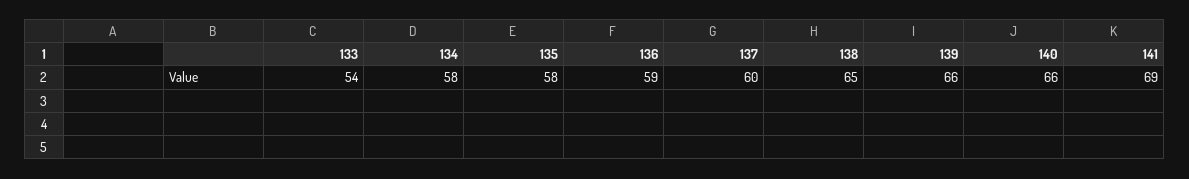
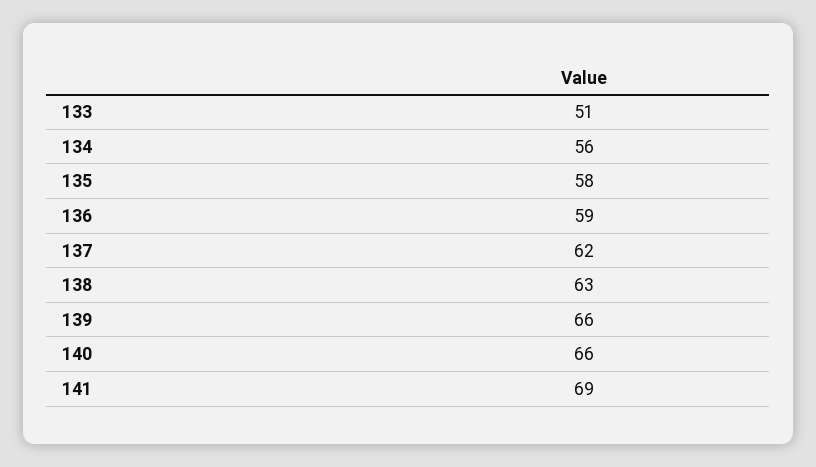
133: 54 -> 51
134: 58 -> 56
137: 60 -> 62
138: 65 -> 63

